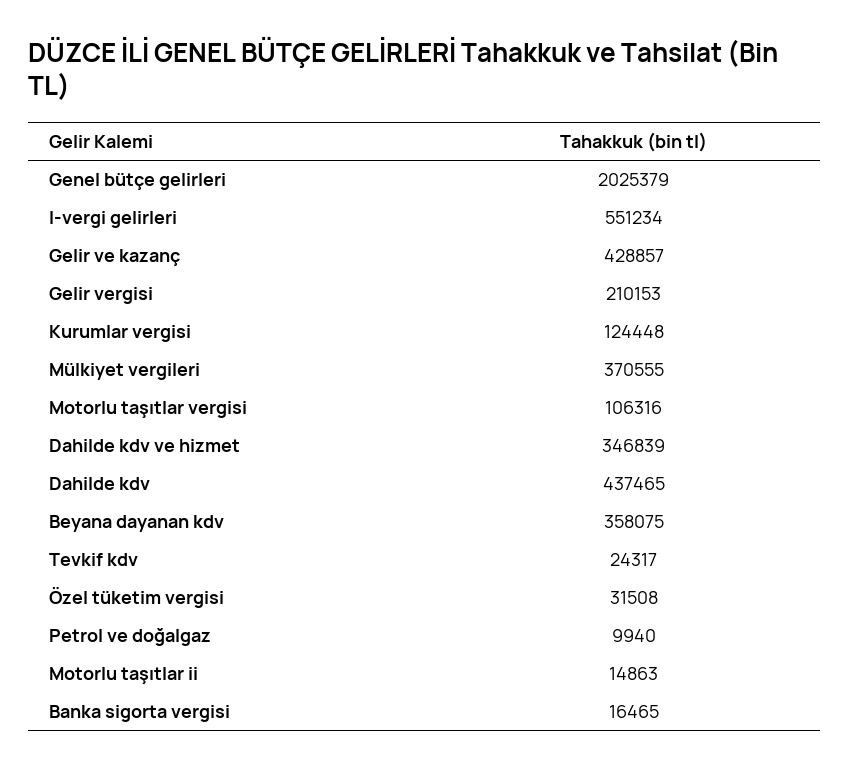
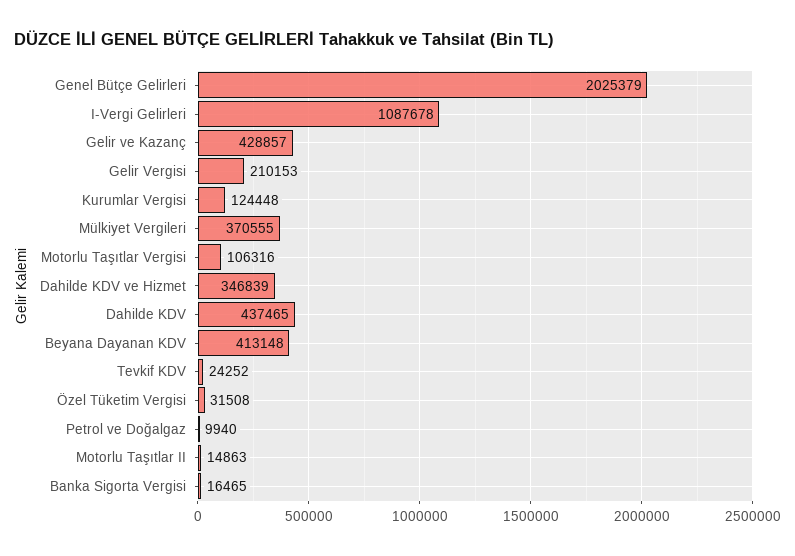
I-vergi gelirleri: 551234 -> 1087678
Beyana dayanan kdv: 358075 -> 413148
Tevkif kdv: 24317 -> 24252

